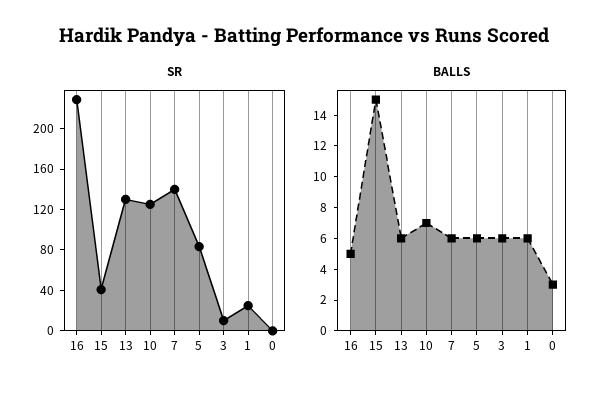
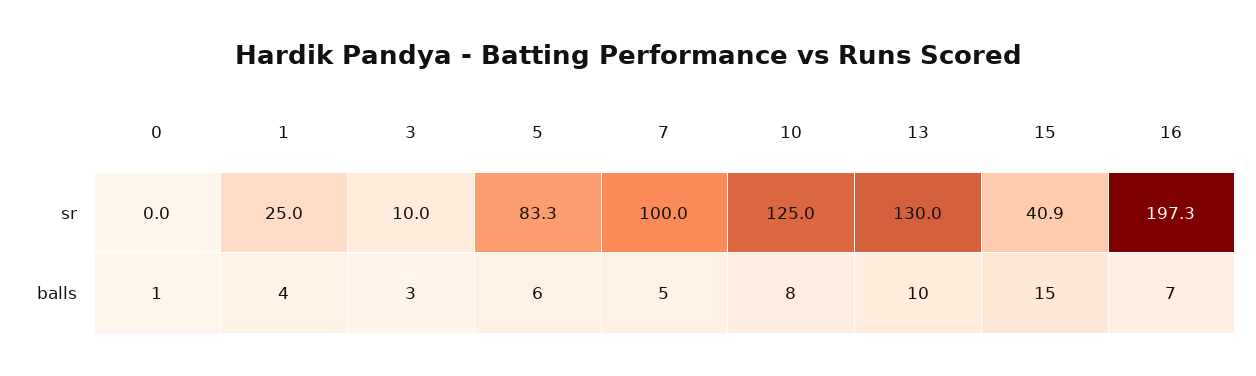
SR, 16: 230 -> 197.3
SR, 7: 140 -> 100
BALLS, 16: 5 -> 7
BALLS, 13: 6 -> 10
BALLS, 10: 7 -> 8
BALLS, 7: 6 -> 5
BALLS, 3: 6 -> 3
BALLS, 1: 6 -> 4
BALLS, 0: 3 -> 1

